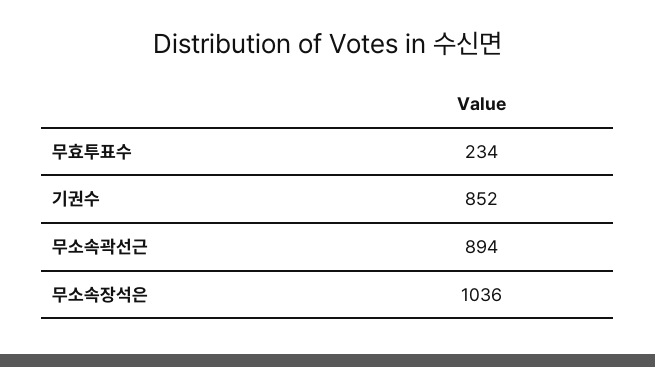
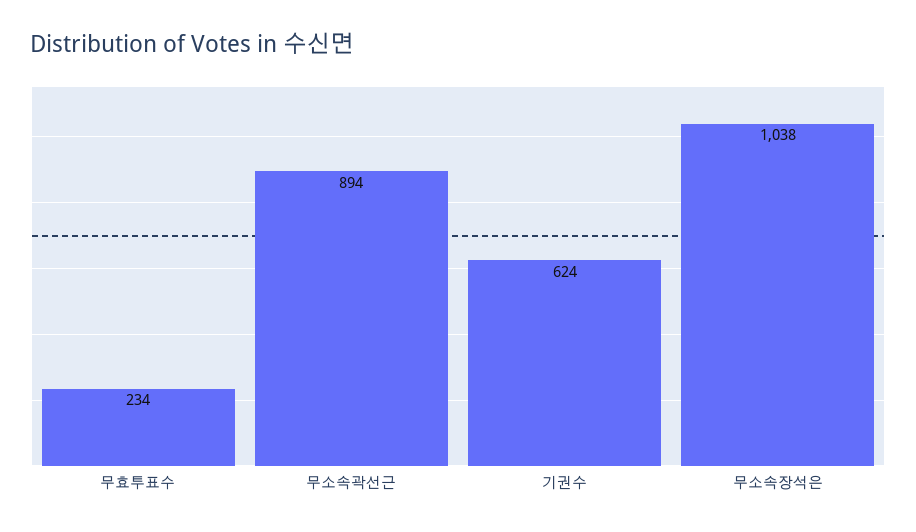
기권수: 852 -> 624
무소속장석은: 1036 -> 1038

